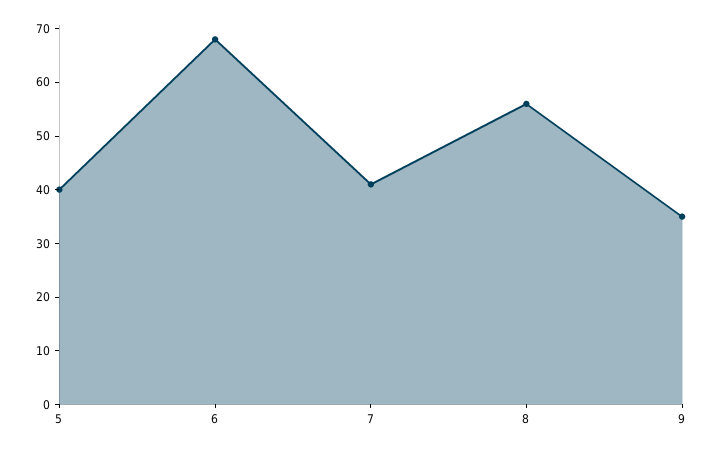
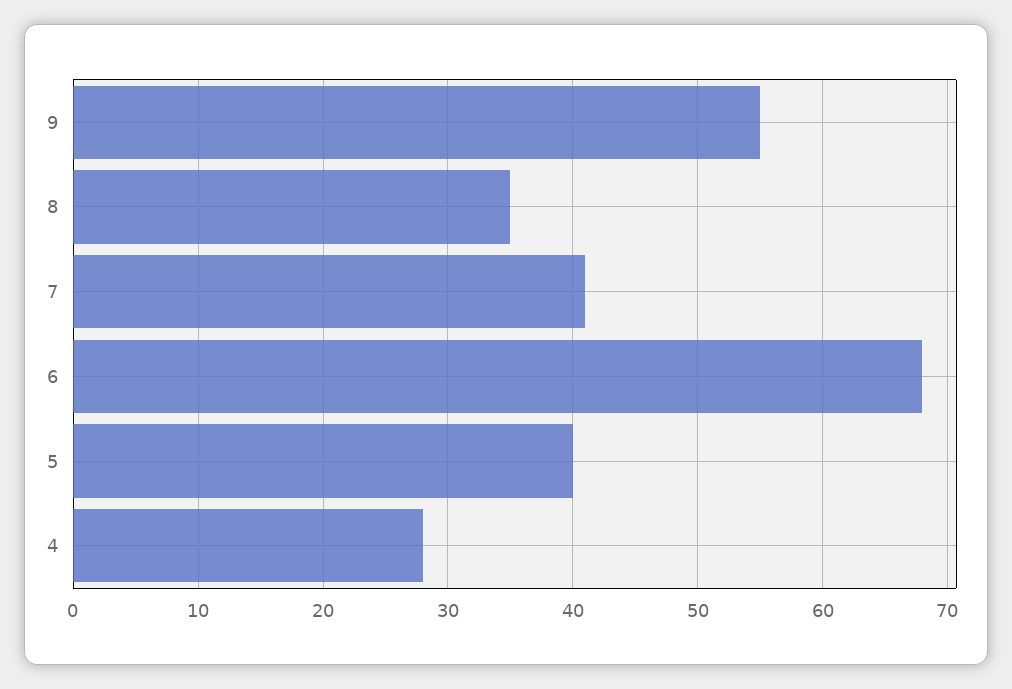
8: 55 -> 35
9: 35 -> 55
4: none -> 28

